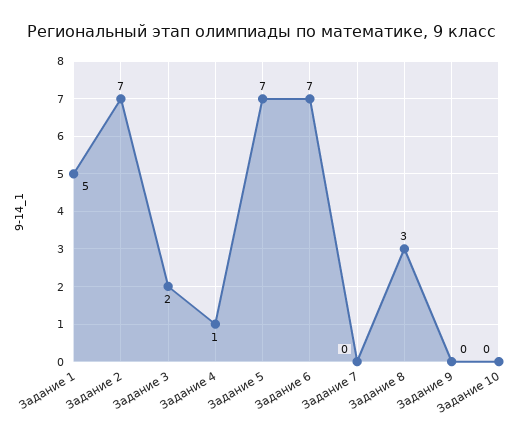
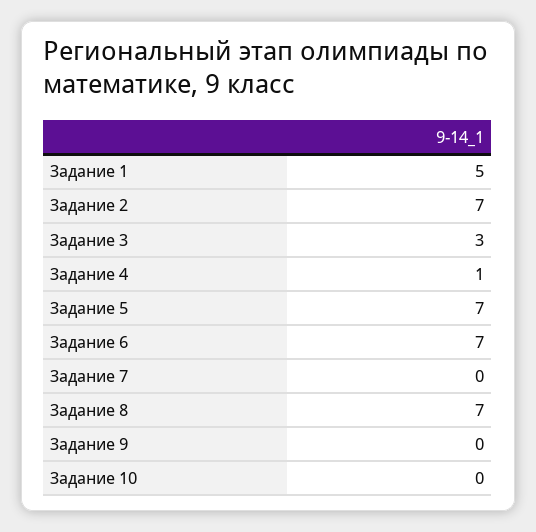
Задание 3: 2 -> 3
Задание 8: 3 -> 7

